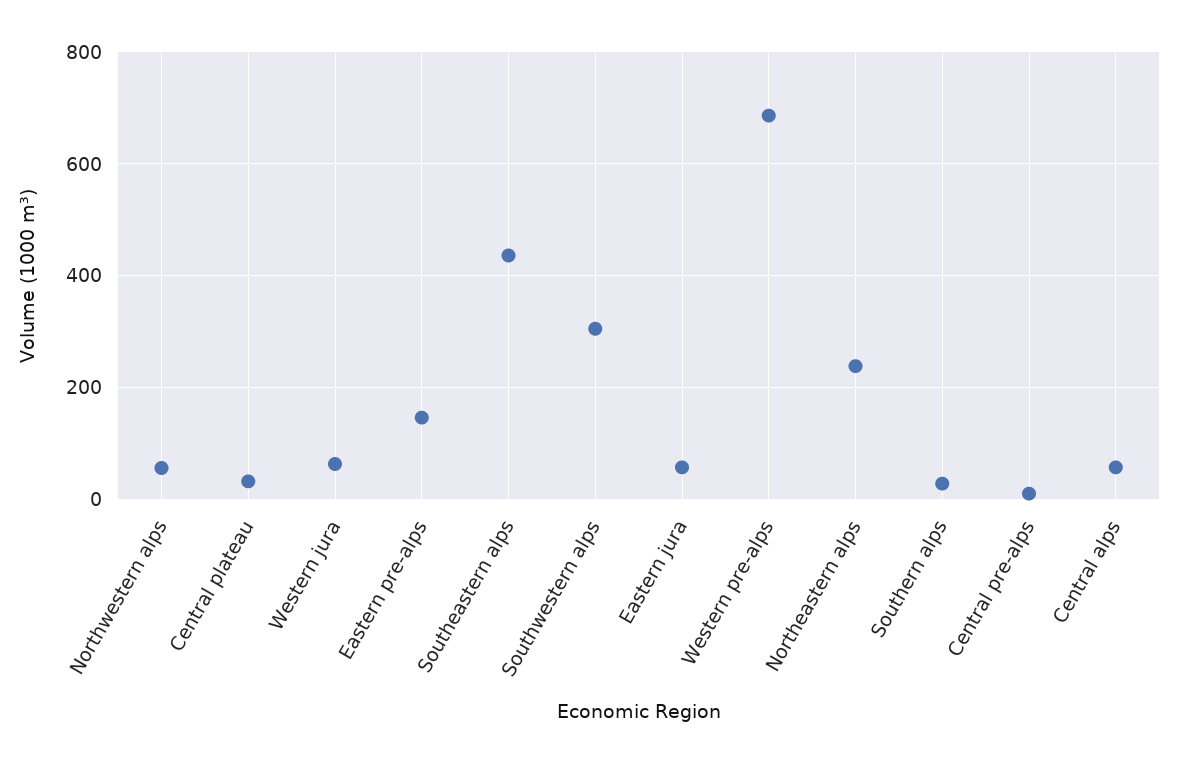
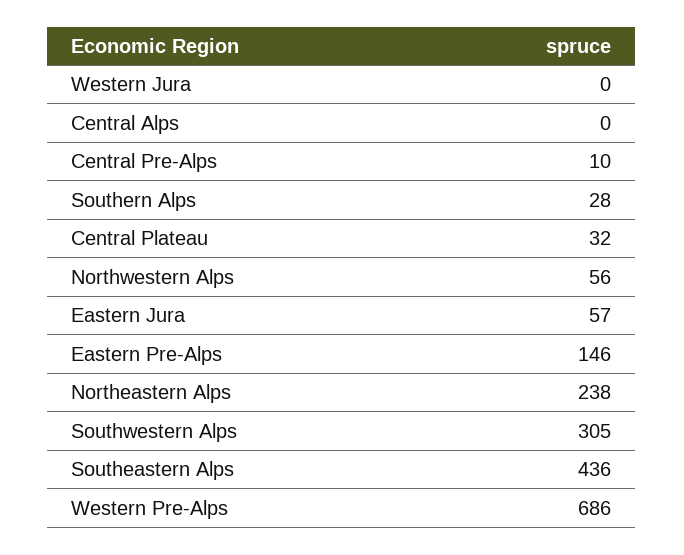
Western jura: 60 -> 0
Central alps: 60 -> 0

